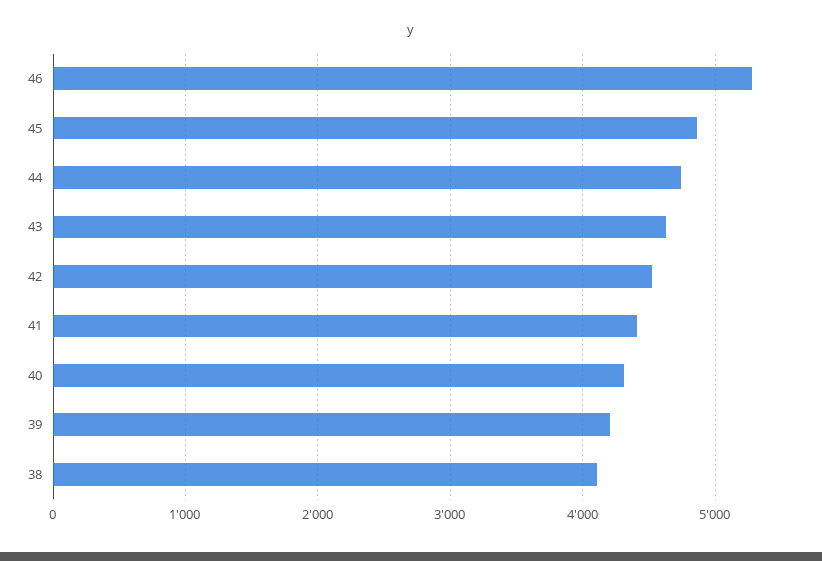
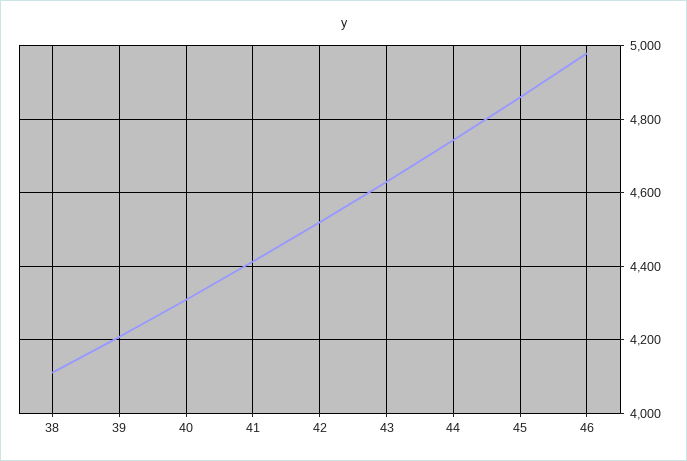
46: 5300 -> 4980

